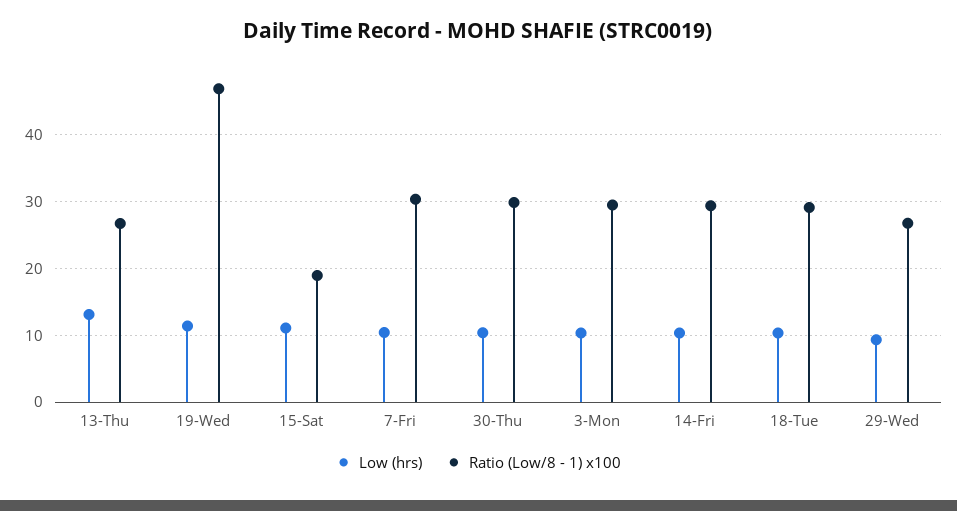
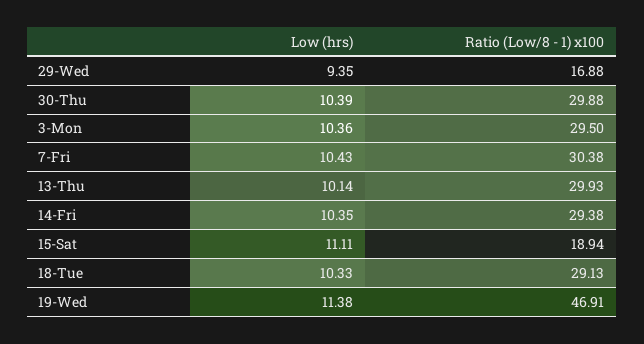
Low (hrs), 13-Thu: 13 -> 10.14
Ratio (Low/8 - 1) x100, 13-Thu: 27 -> 29.93
Ratio (Low/8 - 1) x100, 29-Wed: 27 -> 16.88

